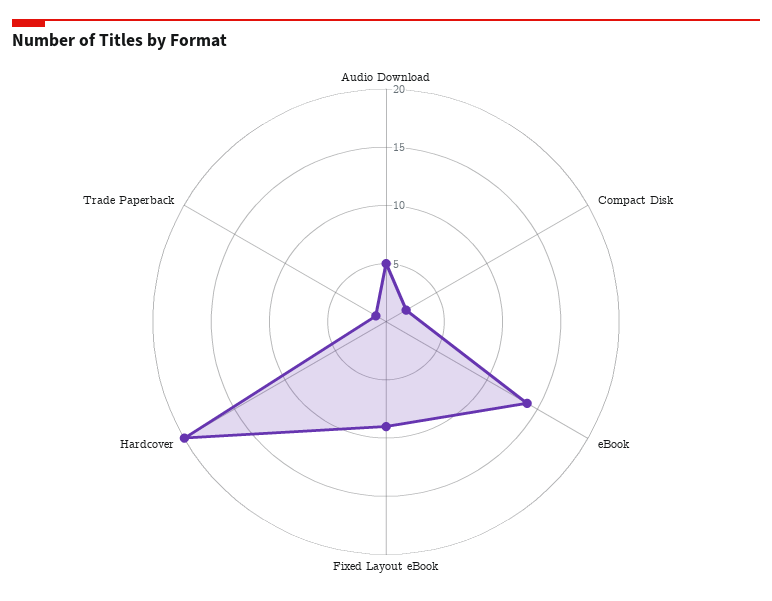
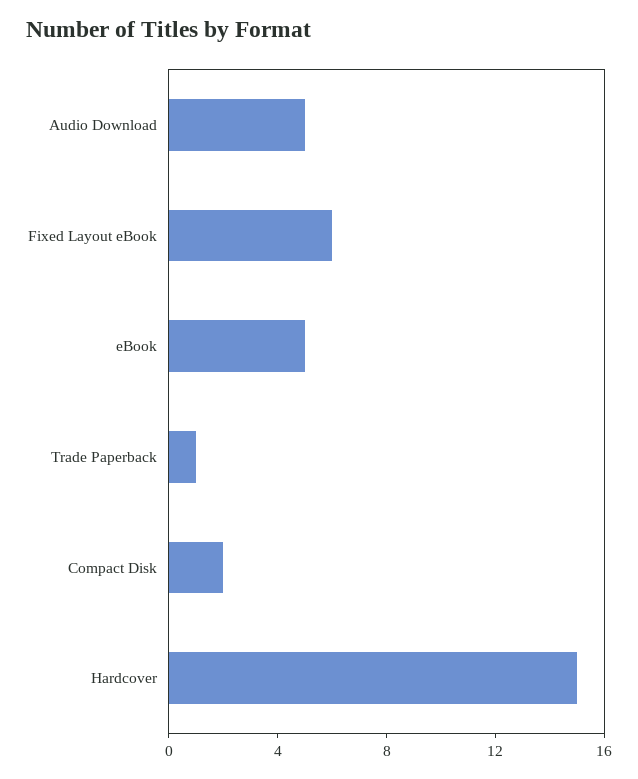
eBook: 14 -> 5
Fixed Layout eBook: 9 -> 6
Hardcover: 20 -> 15

